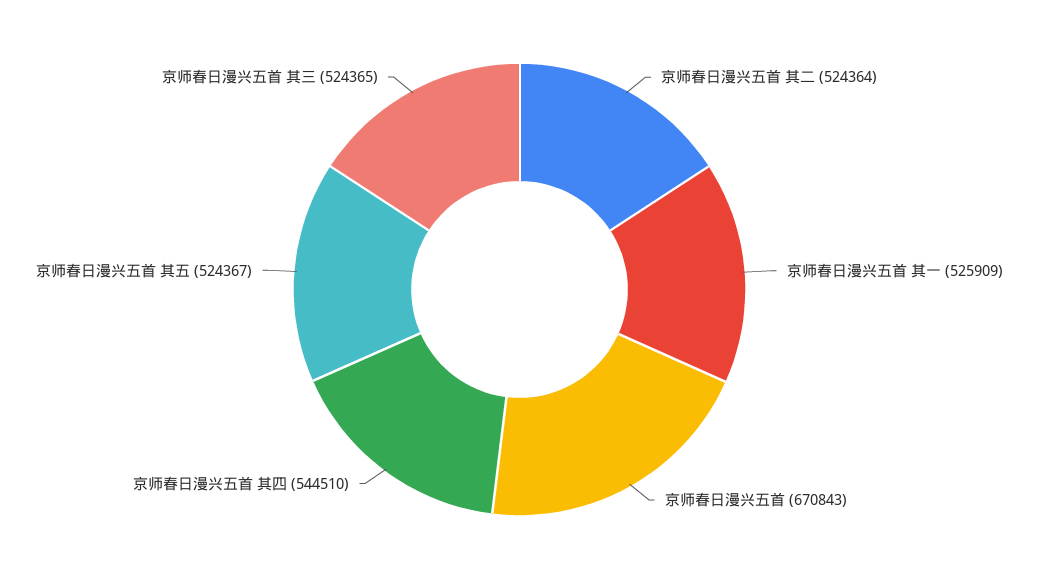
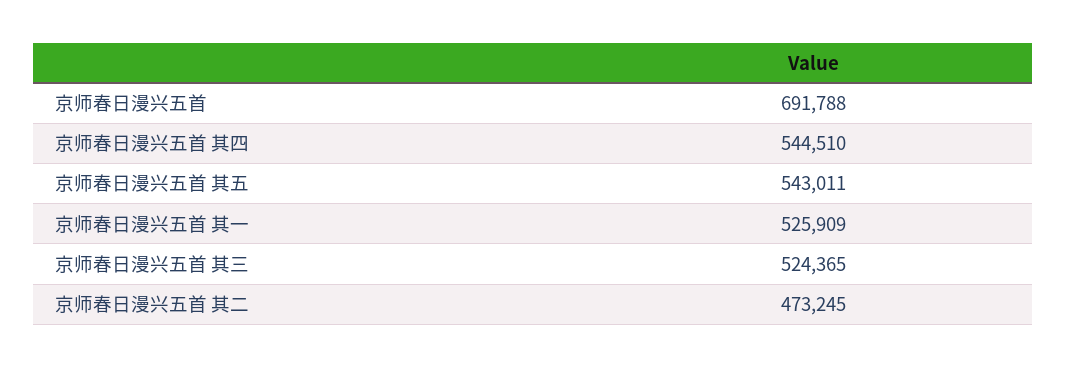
京师春日漫兴五首 其二: 524364 -> 473245
京师春日漫兴五首: 670843 -> 691788
京师春日漫兴五首 其五: 524367 -> 543011

